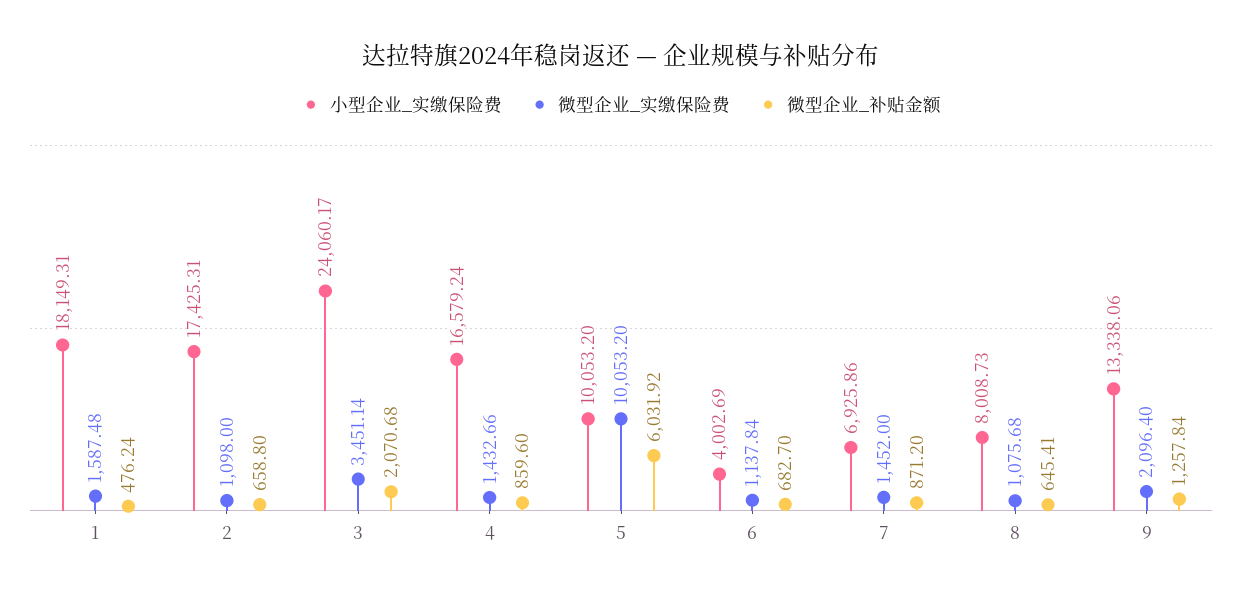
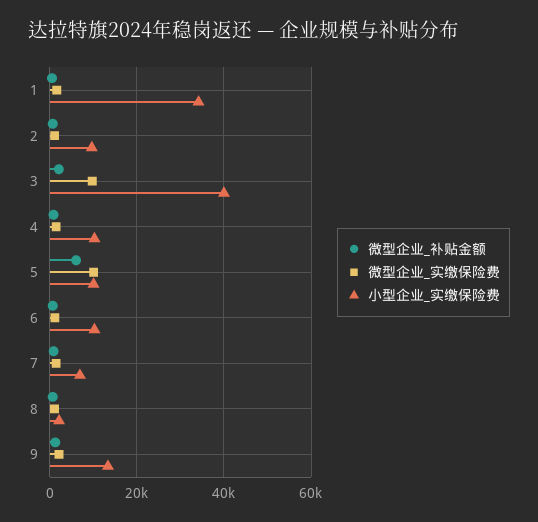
小型企业_实缴保险费, 1: 18149.31 -> 34000
小型企业_实缴保险费, 2: 17425.31 -> 10000
小型企业_实缴保险费, 3: 24060.17 -> 40000
微型企业_实缴保险费, 3: 3451.14 -> 10000
小型企业_实缴保险费, 4: 16579.24 -> 10000
小型企业_实缴保险费, 6: 4002.69 -> 10000
小型企业_实缴保险费, 8: 8008.73 -> 2000

